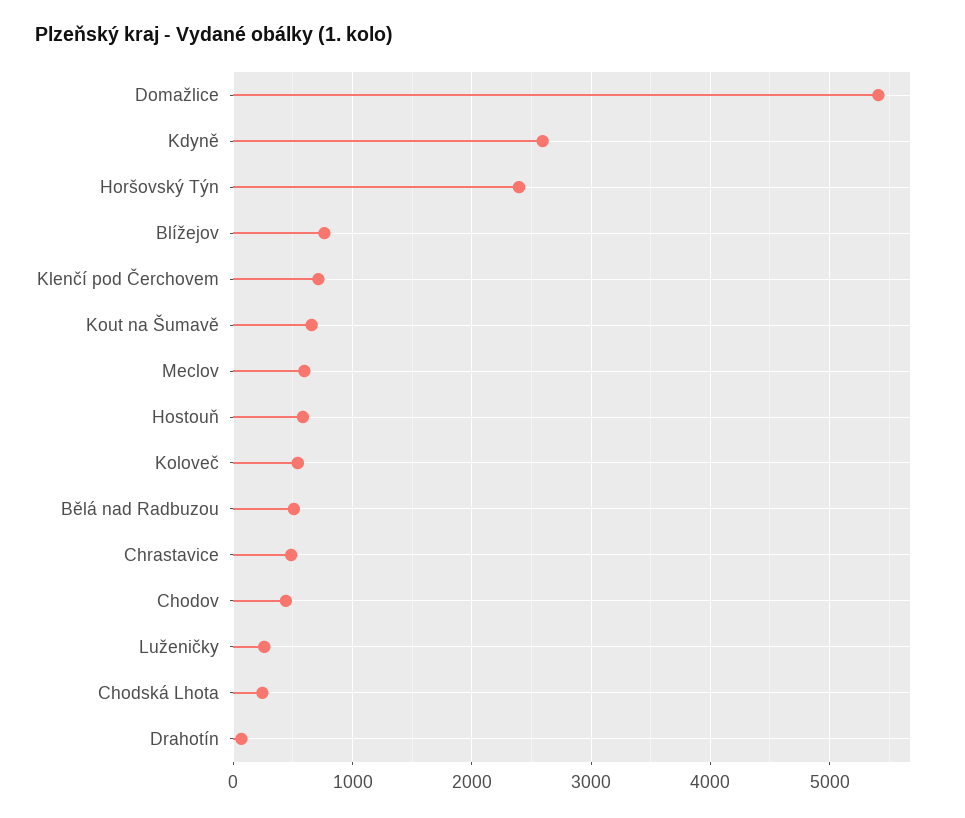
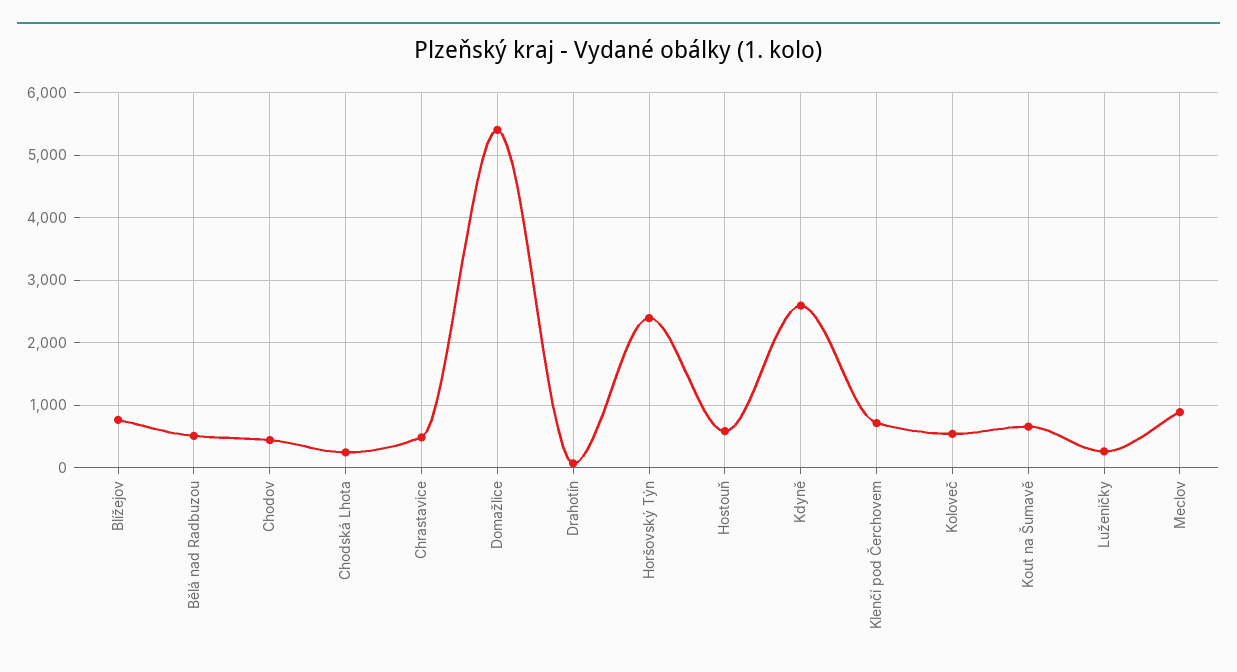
Meclov: 600 -> 900

